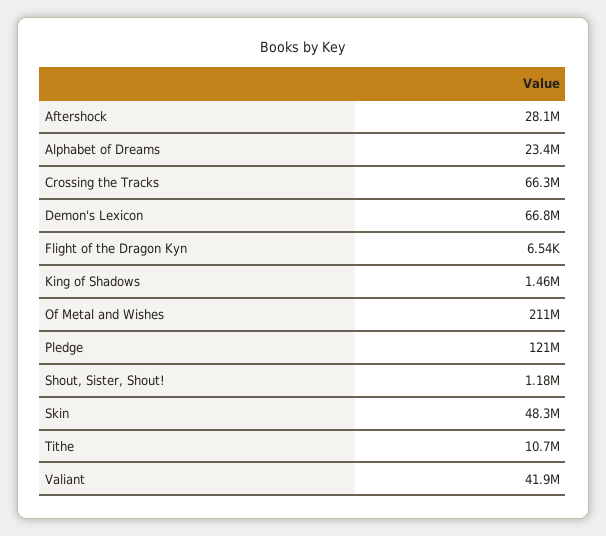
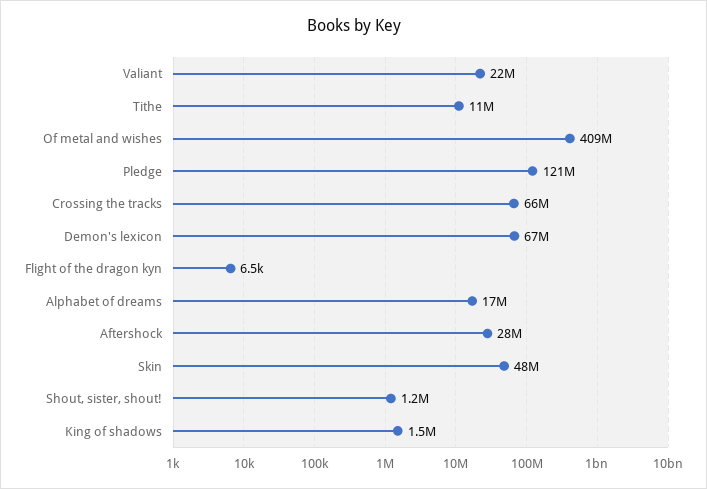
Alphabet of Dreams: 23400000 -> 17000000
Of Metal and Wishes: 211000000 -> 409000000
Valiant: 41900000 -> 22000000

